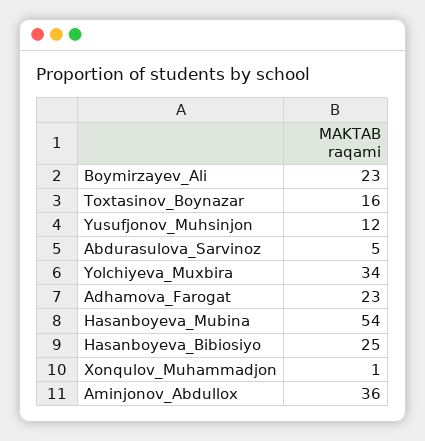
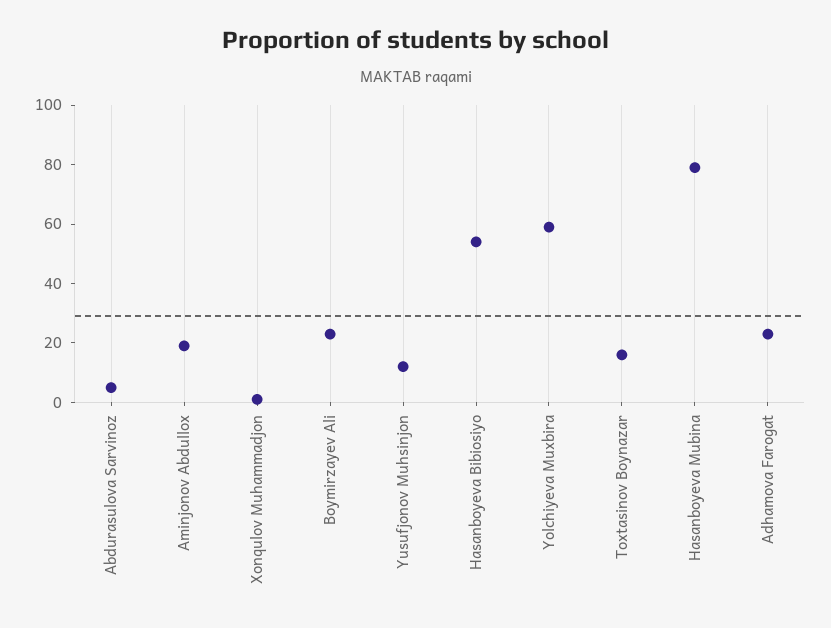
Yolchiyeva_Muxbira: 34 -> 60
Hasanboyeva_Mubina: 54 -> 80
Hasanboyeva_Bibiosiyo: 25 -> 55
Aminjonov_Abdullox: 36 -> 20

